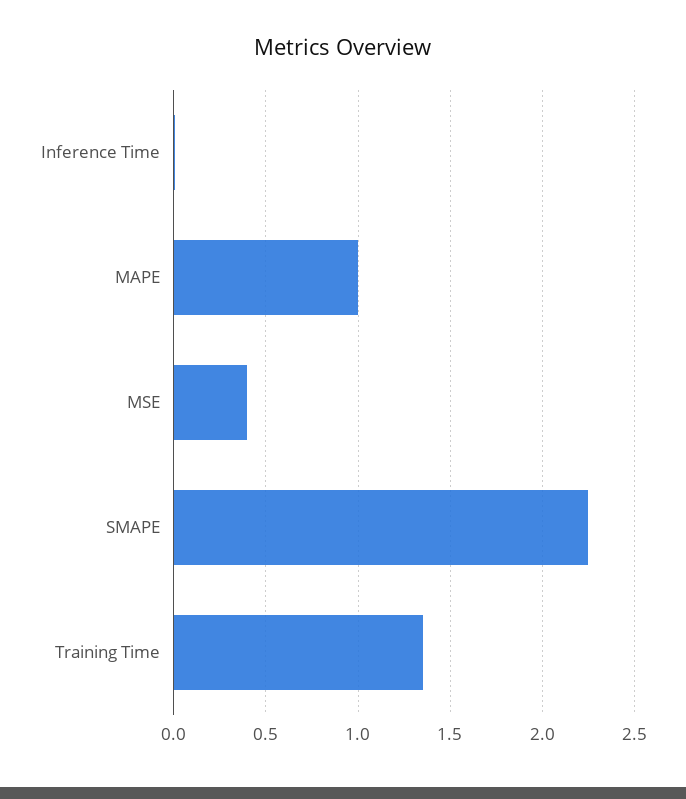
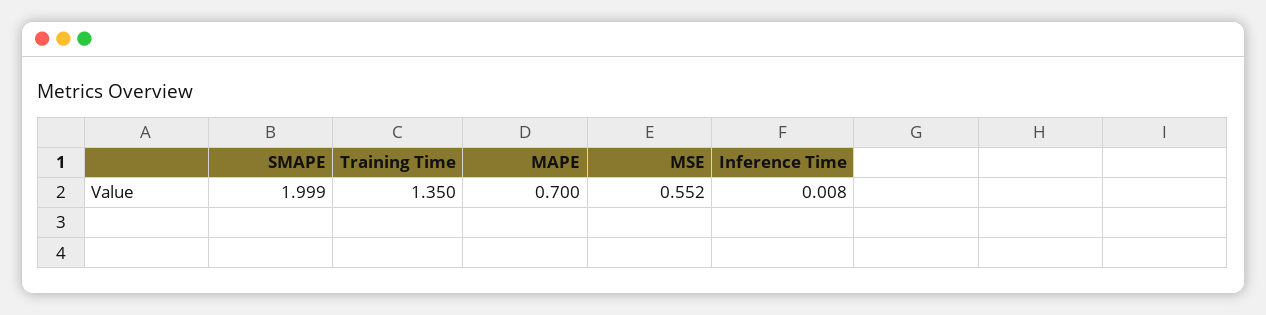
MAPE: 1 -> 0.7
MSE: 0.4 -> 0.552
SMAPE: 2.25 -> 1.999

